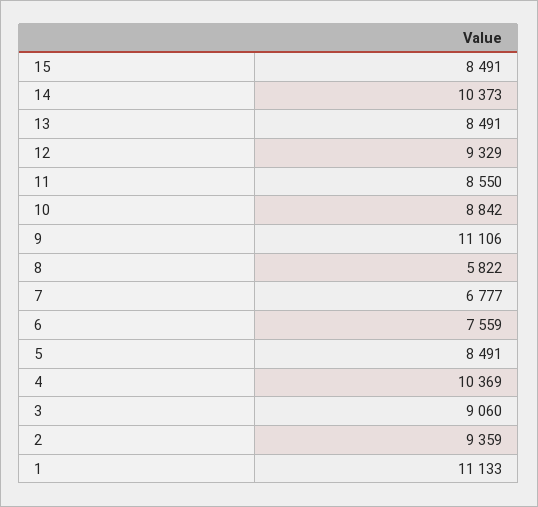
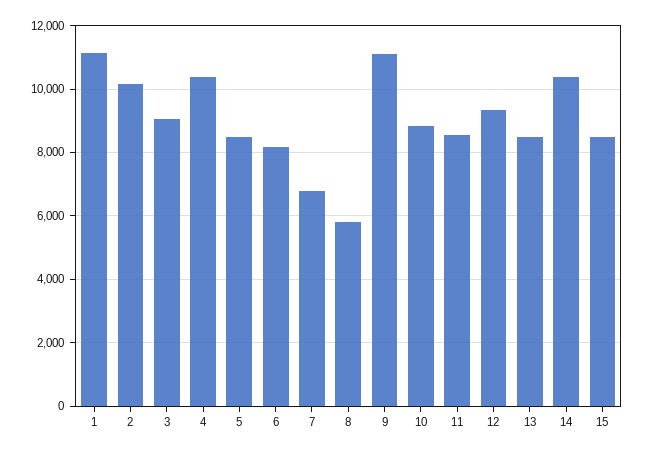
6: 7559 -> 8200
2: 9359 -> 10200

